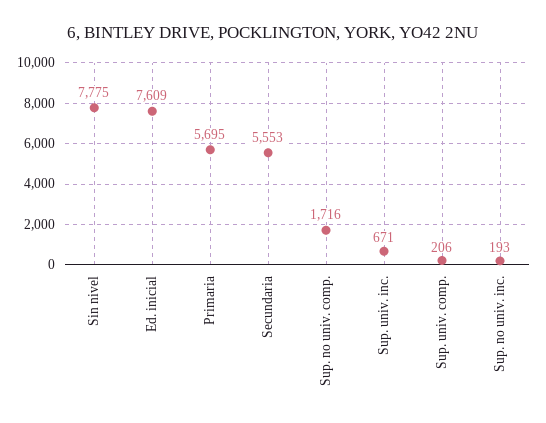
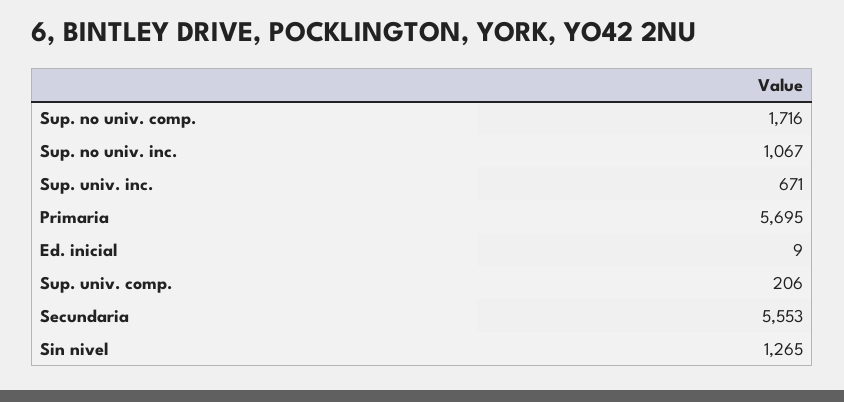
Sin nivel: 7775 -> 1265
Ed. inicial: 7609 -> 9
Sup. no univ. inc.: 193 -> 1067

